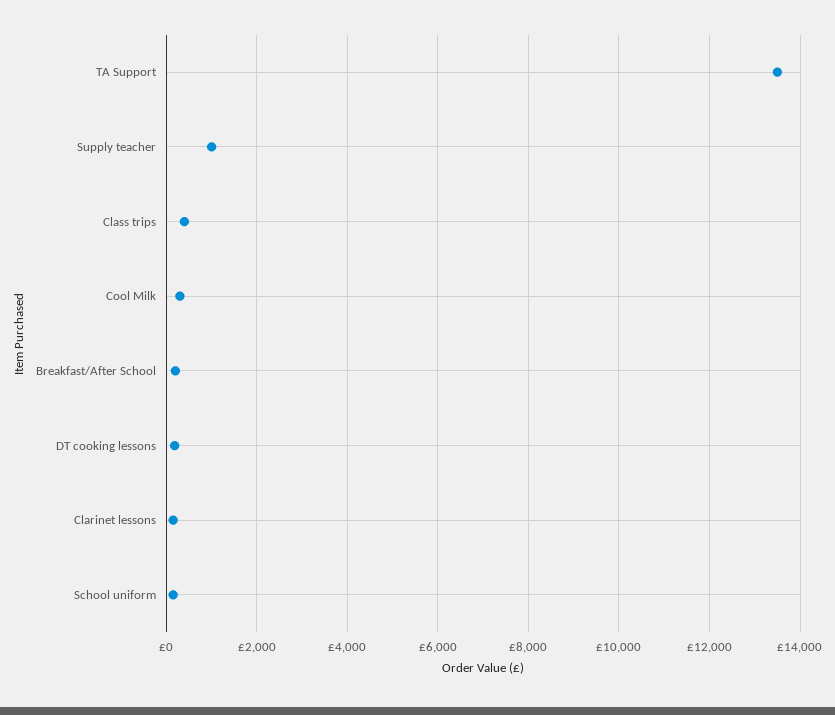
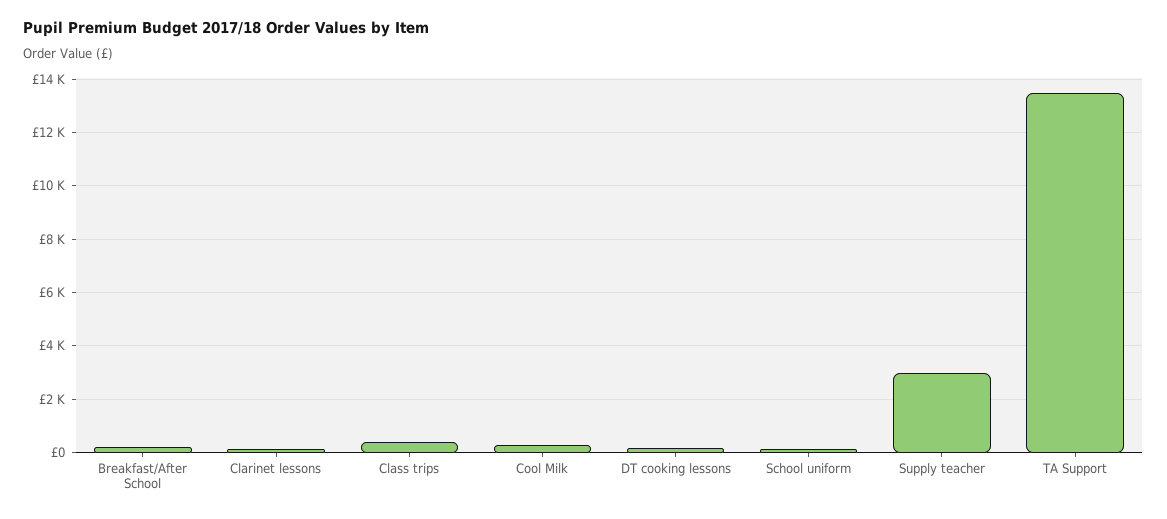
Supply teacher: 1000 -> 3000

